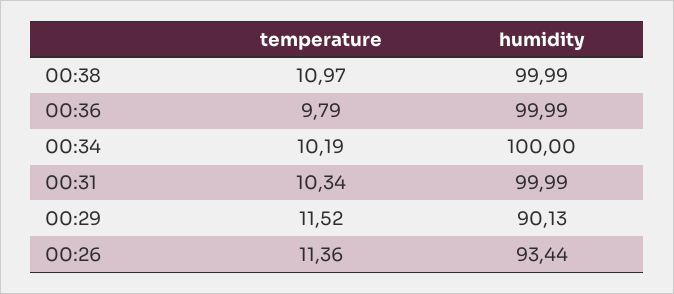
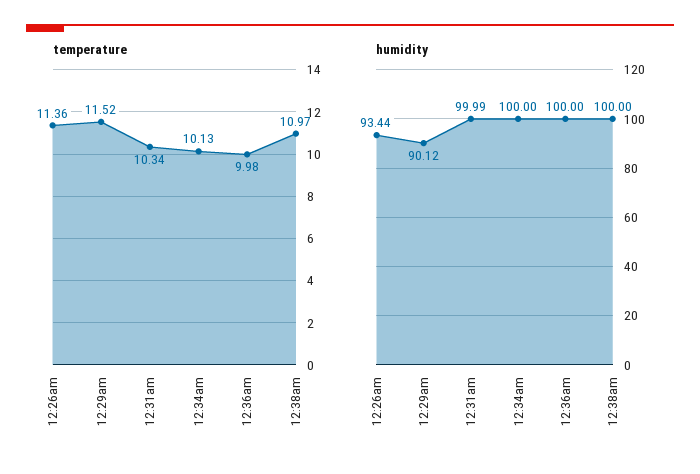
humidity, 00:38: 99.99 -> 100
temperature, 00:36: 9.79 -> 9.98
humidity, 00:36: 99.99 -> 100
temperature, 00:34: 10.19 -> 10.13
humidity, 00:29: 90.13 -> 90.12

